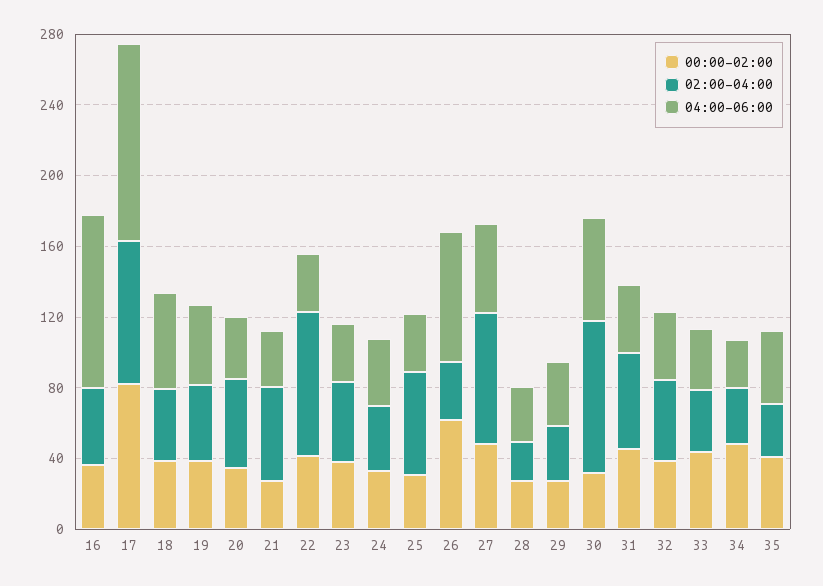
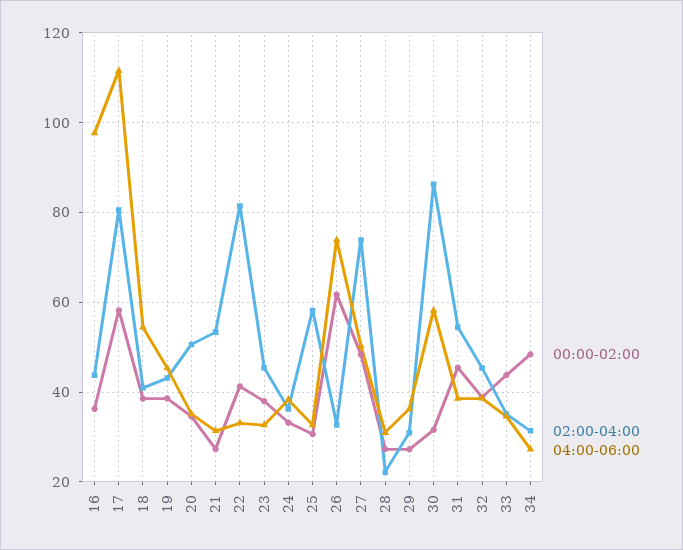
00:00-02:00, 17: 80 -> 58
00:00-02:00, 35: 40 -> none
02:00-04:00, 35: 30 -> none
04:00-06:00, 35: 40 -> none

